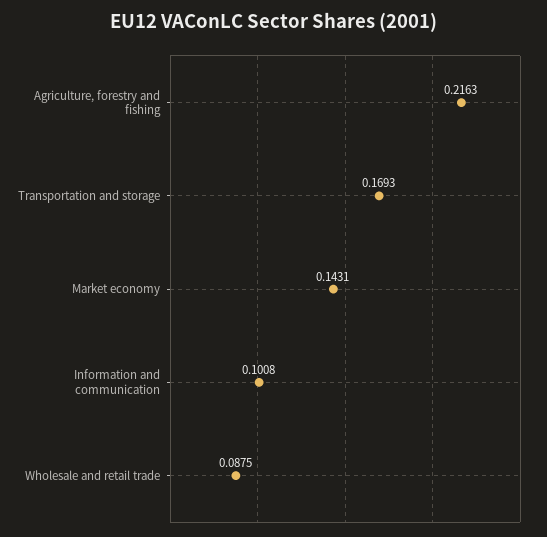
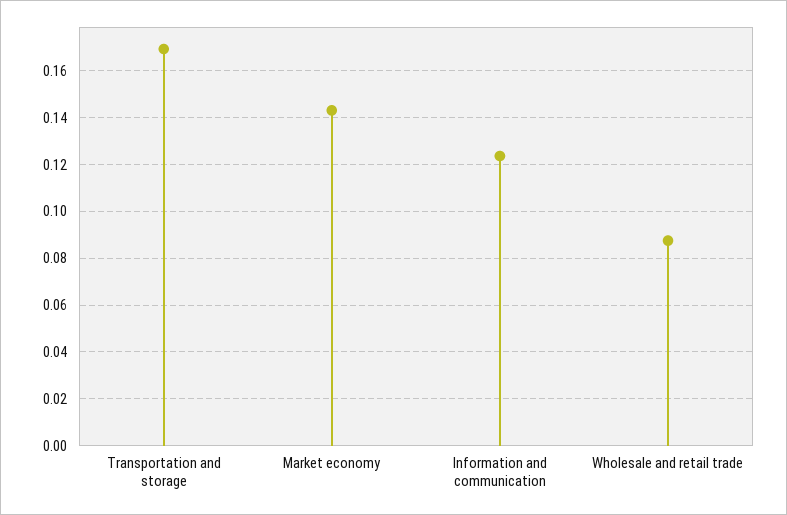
Agriculture, forestry and fishing: 0.2163 -> none
Information and communication: 0.1008 -> 0.125

